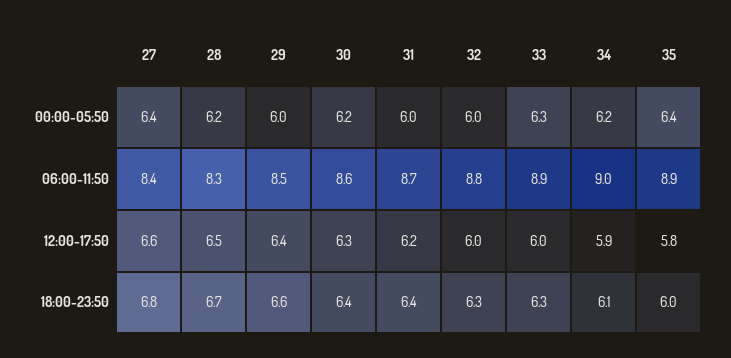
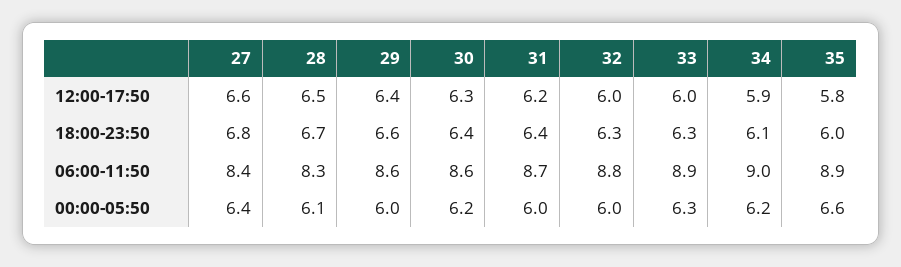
28, 00:00-05:50: 6.2 -> 6.1
35, 00:00-05:50: 6.4 -> 6.6
29, 06:00-11:50: 8.5 -> 8.6

